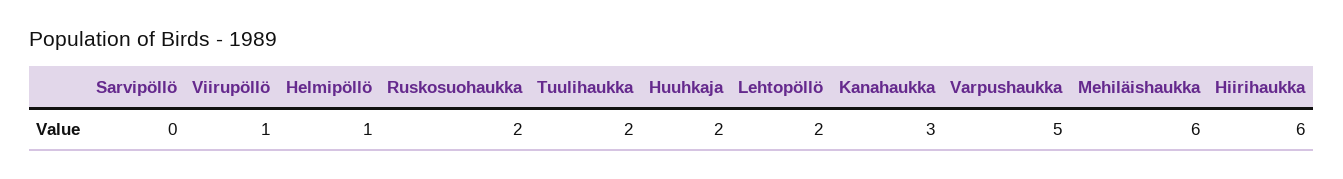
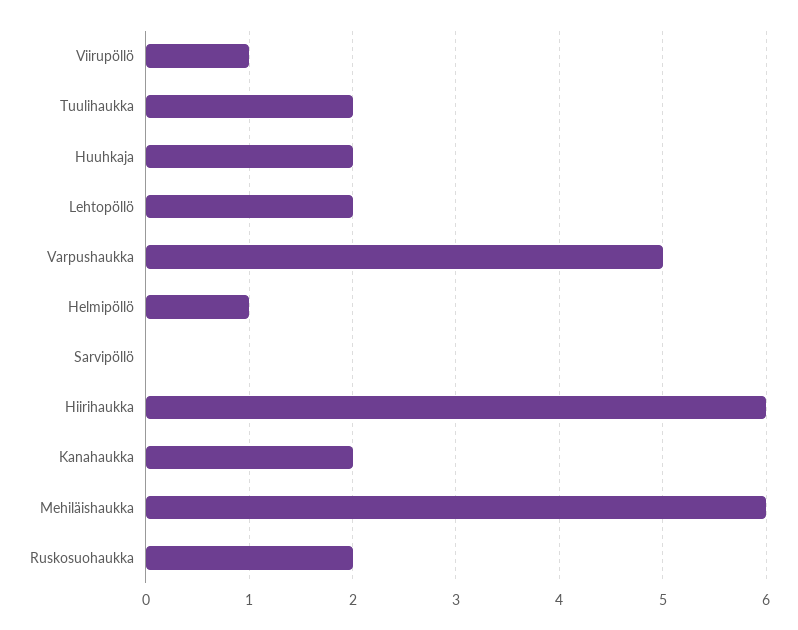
Kanahaukka: 3 -> 2

